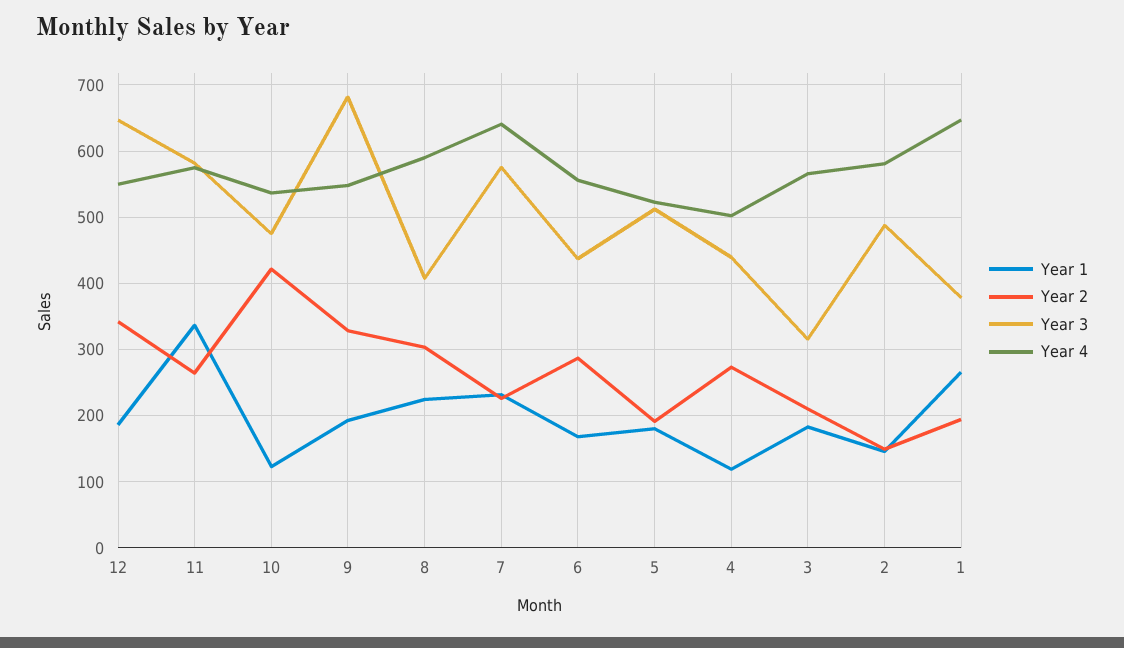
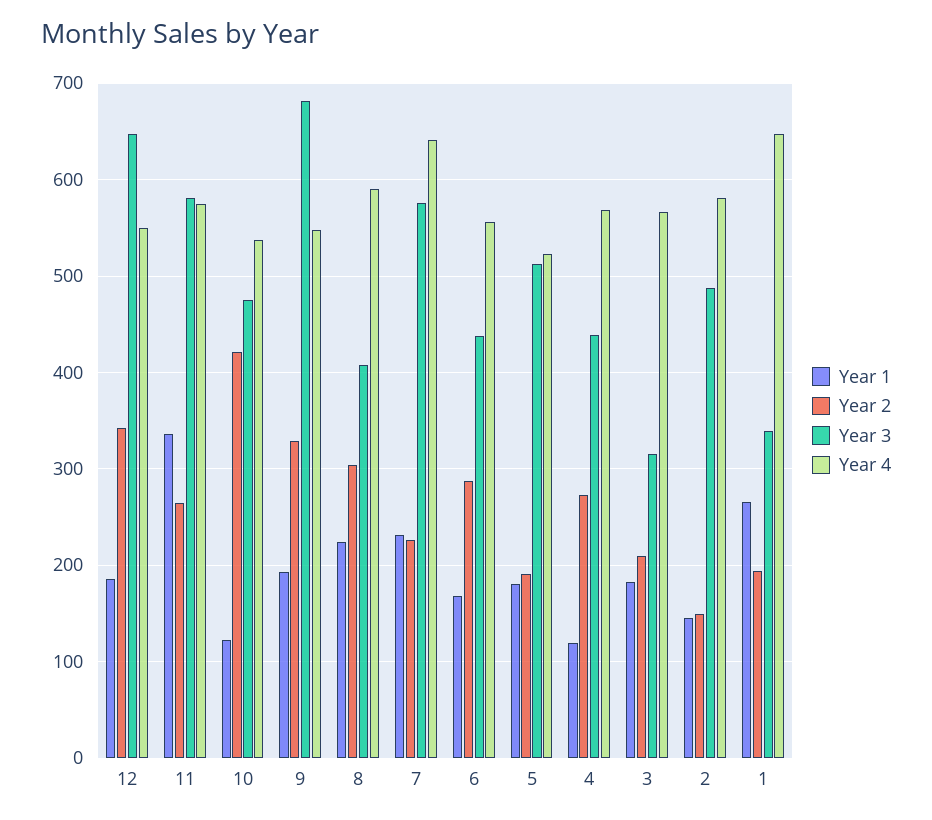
Year 4, 4: 500 -> 570
Year 3, 1: 380 -> 340

